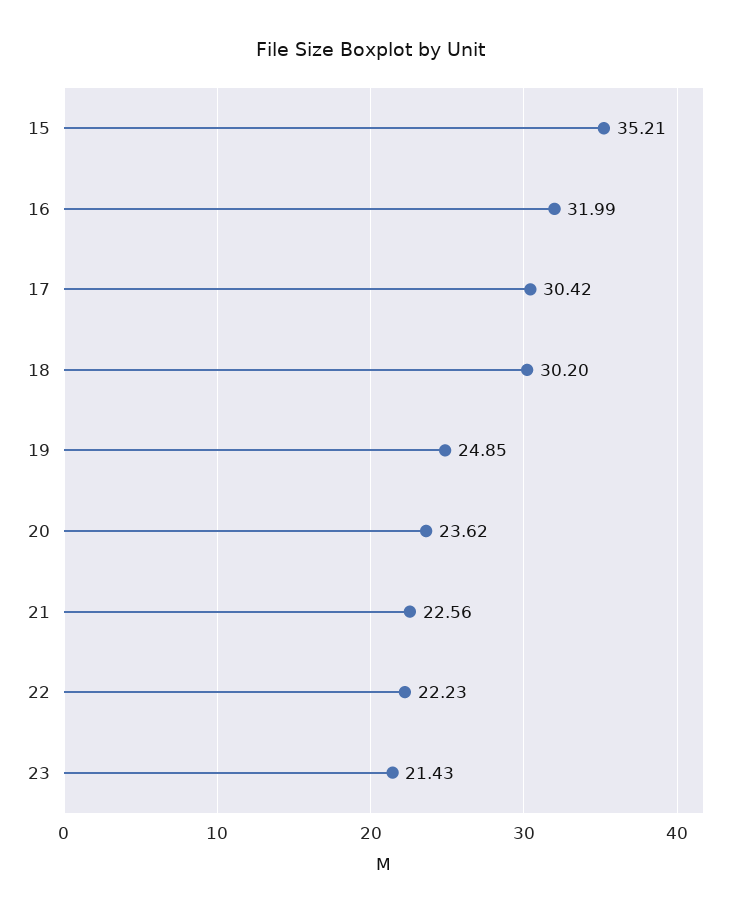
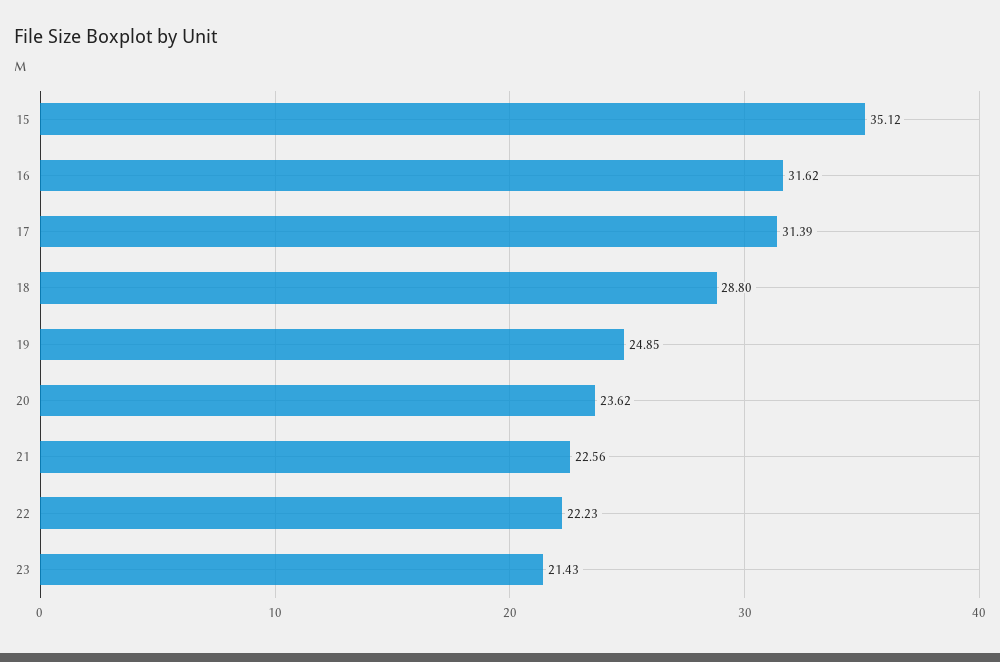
15: 35.21 -> 35.12
16: 31.99 -> 31.62
17: 30.42 -> 31.39
18: 30.2 -> 28.8

